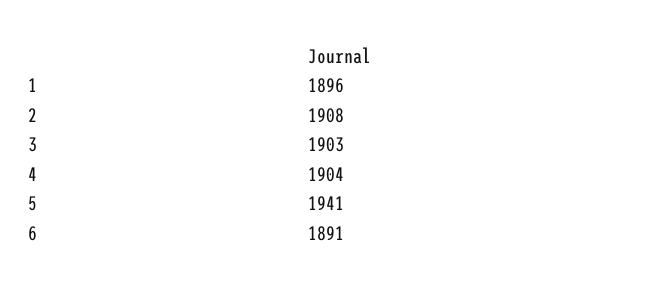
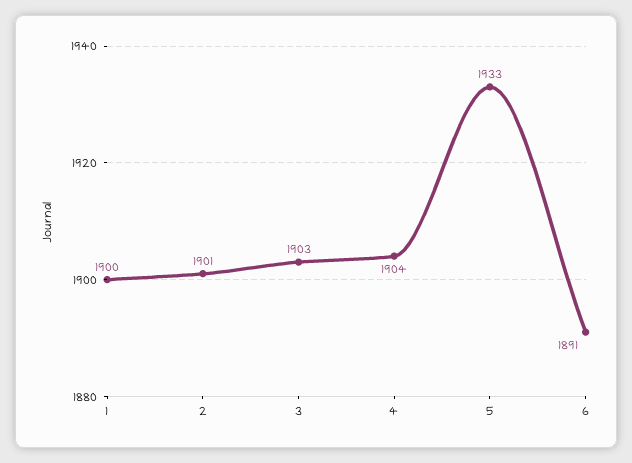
1: 1896 -> 1900
2: 1908 -> 1901
5: 1941 -> 1933

